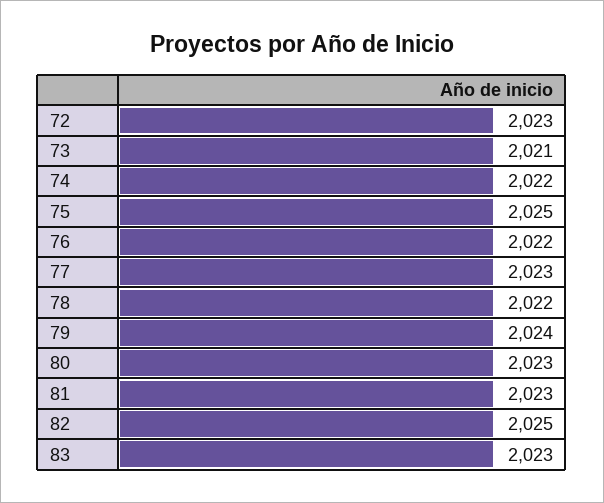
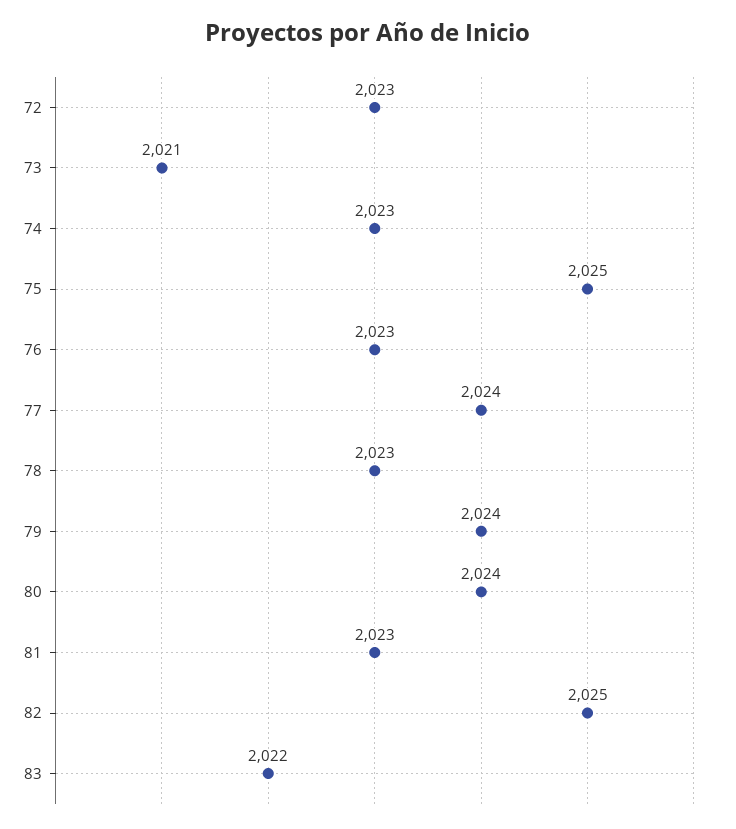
74: 2022 -> 2023
76: 2022 -> 2023
77: 2023 -> 2024
78: 2022 -> 2023
80: 2023 -> 2024
83: 2023 -> 2022

